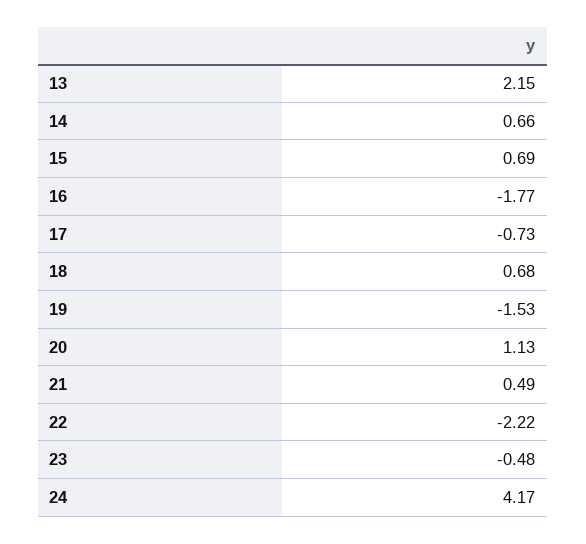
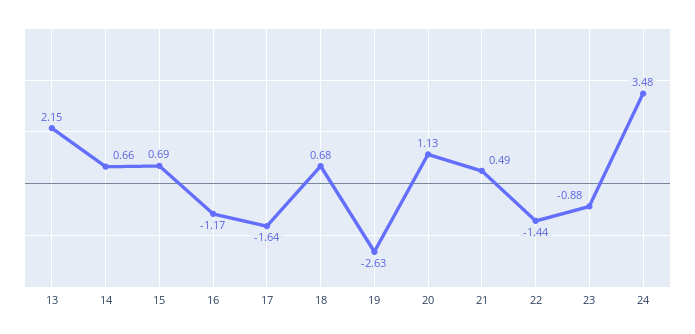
16: -1.77 -> -1.17
17: -0.73 -> -1.64
19: -1.53 -> -2.63
22: -2.22 -> -1.44
23: -0.48 -> -0.88
24: 4.17 -> 3.48

